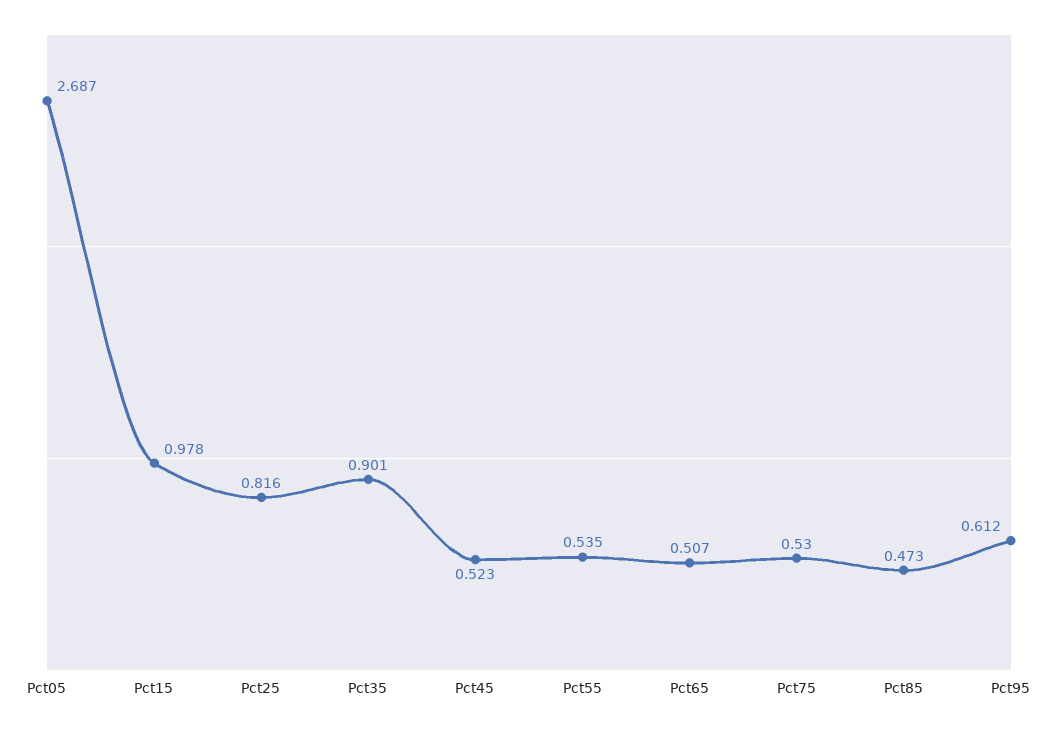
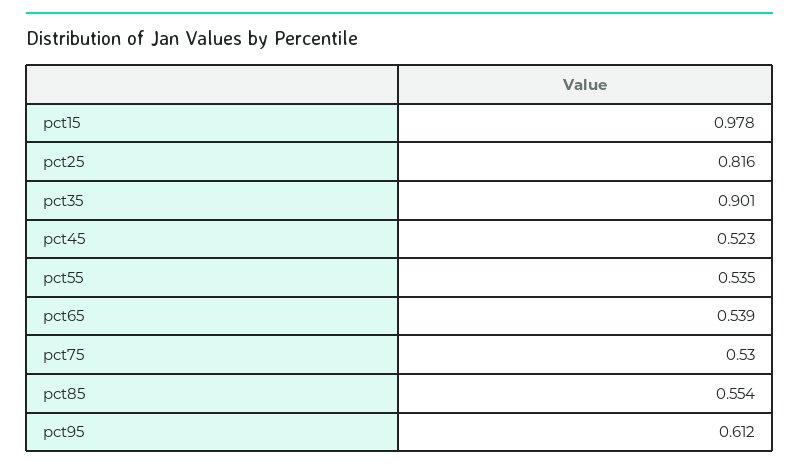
Pct05: 2.687 -> none
Pct65: 0.507 -> 0.539
Pct85: 0.473 -> 0.554

